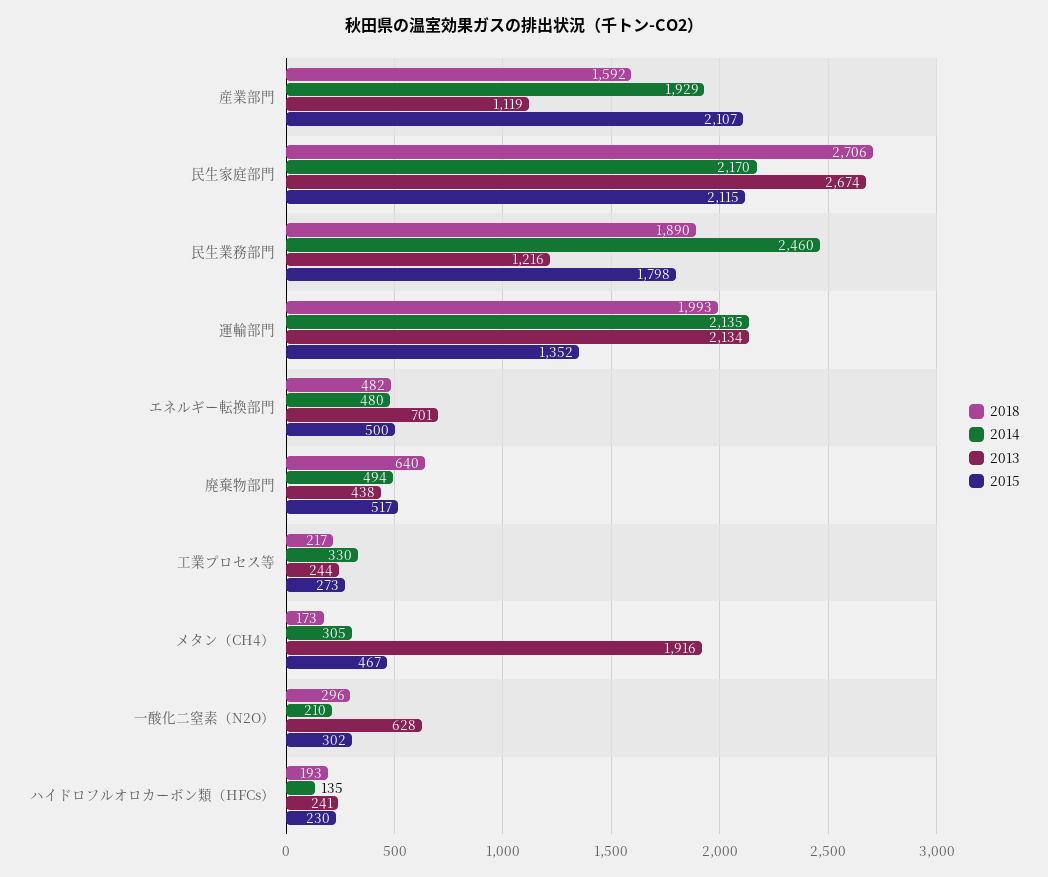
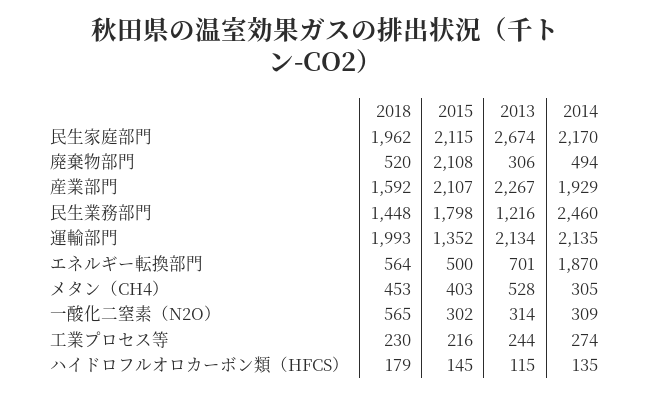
2013, 産業部門: 1119 -> 2267
2018, 民生家庭部門: 2706 -> 1962
2018, 民生業務部門: 1890 -> 1448
2018, エネルギー転換部門: 482 -> 564
2014, エネルギー転換部門: 480 -> 1870
2018, 廃棄物部門: 640 -> 520
2013, 廃棄物部門: 438 -> 306
2015, 廃棄物部門: 517 -> 2108
2018, 工業プロセス等: 217 -> 230
2014, 工業プロセス等: 330 -> 274
2015, 工業プロセス等: 273 -> 216
2018, メタン（CH4）: 173 -> 453
2013, メタン（CH4）: 1916 -> 528
2015, メタン（CH4）: 467 -> 403
2018, 一酸化二窒素（N2O）: 296 -> 565
2014, 一酸化二窒素（N2O）: 210 -> 309
2013, 一酸化二窒素（N2O）: 628 -> 314
2018, ハイドロフルオロカーボン類（HFCs）: 193 -> 179
2013, ハイドロフルオロカーボン類（HFCs）: 241 -> 115
2015, ハイドロフルオロカーボン類（HFCs）: 230 -> 145

